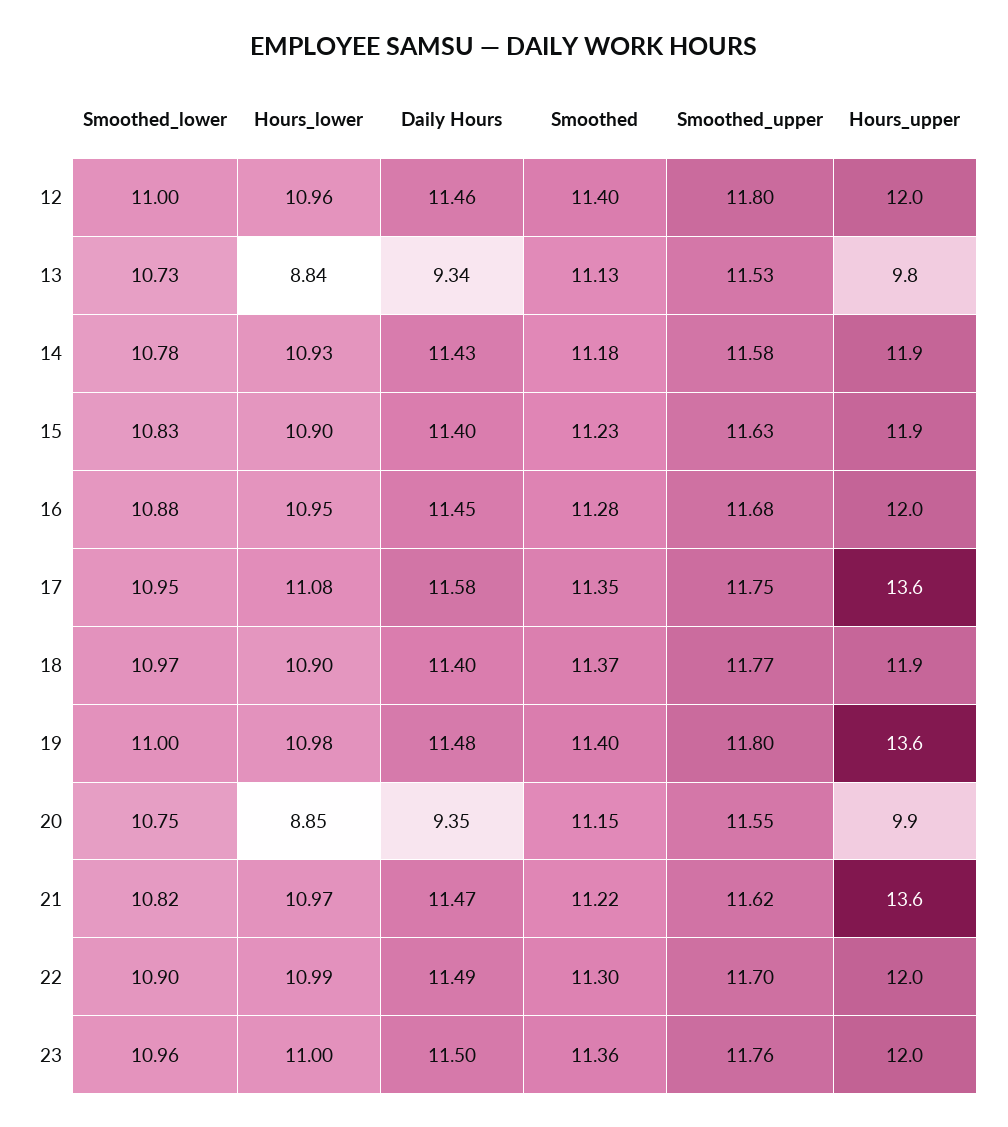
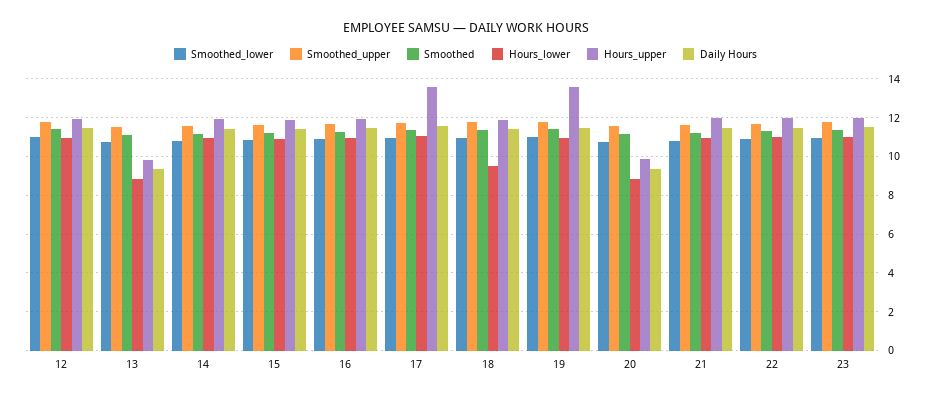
Hours_lower, 18: 10.9 -> 9.5
Hours_upper, 21: 13.6 -> 12

